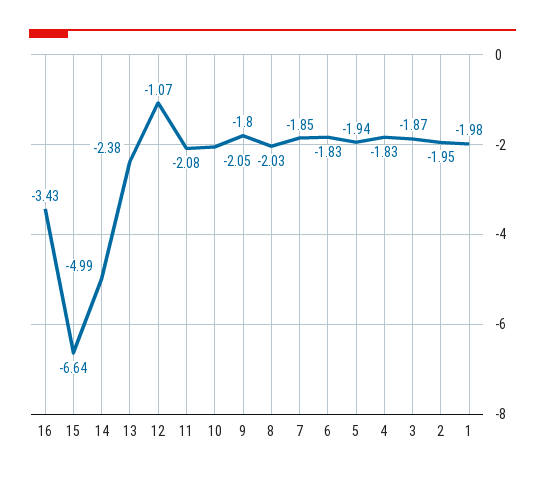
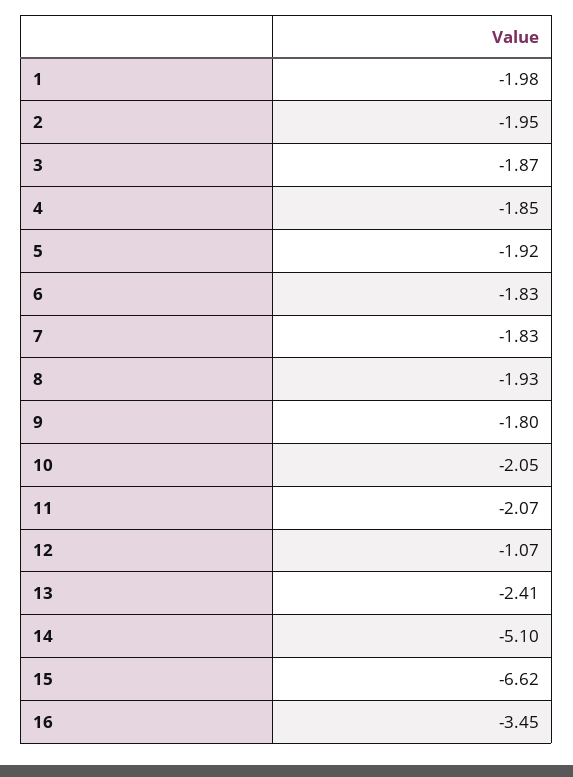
16: -3.43 -> -3.45
15: -6.64 -> -6.62
14: -4.99 -> -5.1
13: -2.38 -> -2.41
11: -2.08 -> -2.07
8: -2.03 -> -1.93
7: -1.85 -> -1.83
5: -1.94 -> -1.92
4: -1.83 -> -1.85

